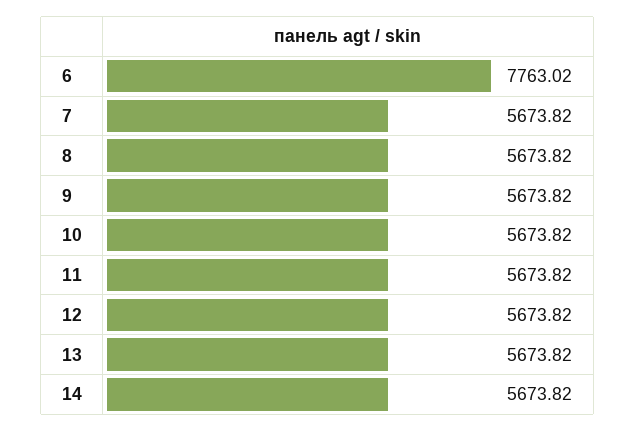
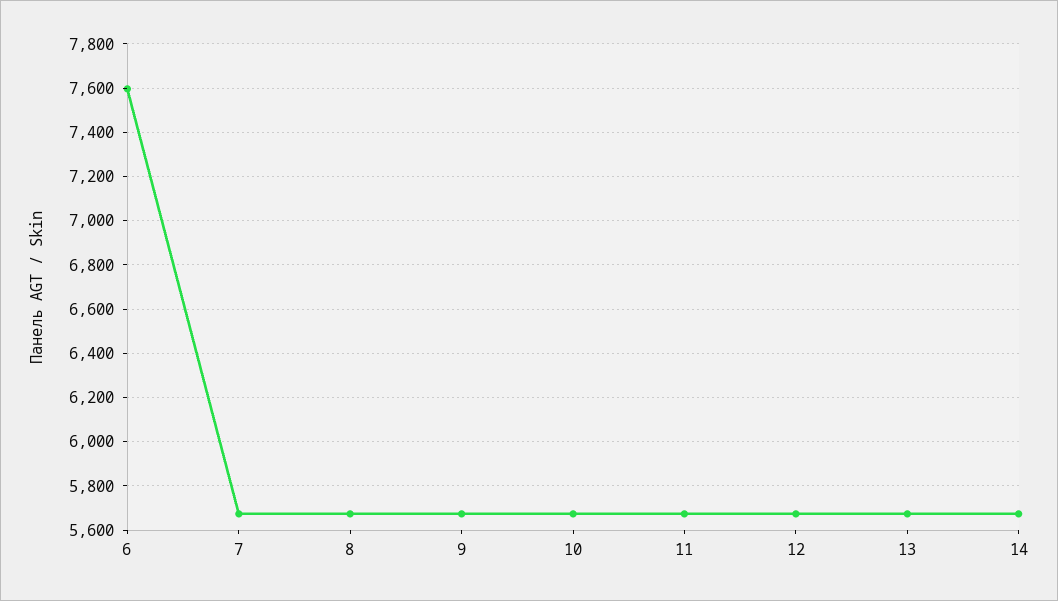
6: 7763.02 -> 7600

